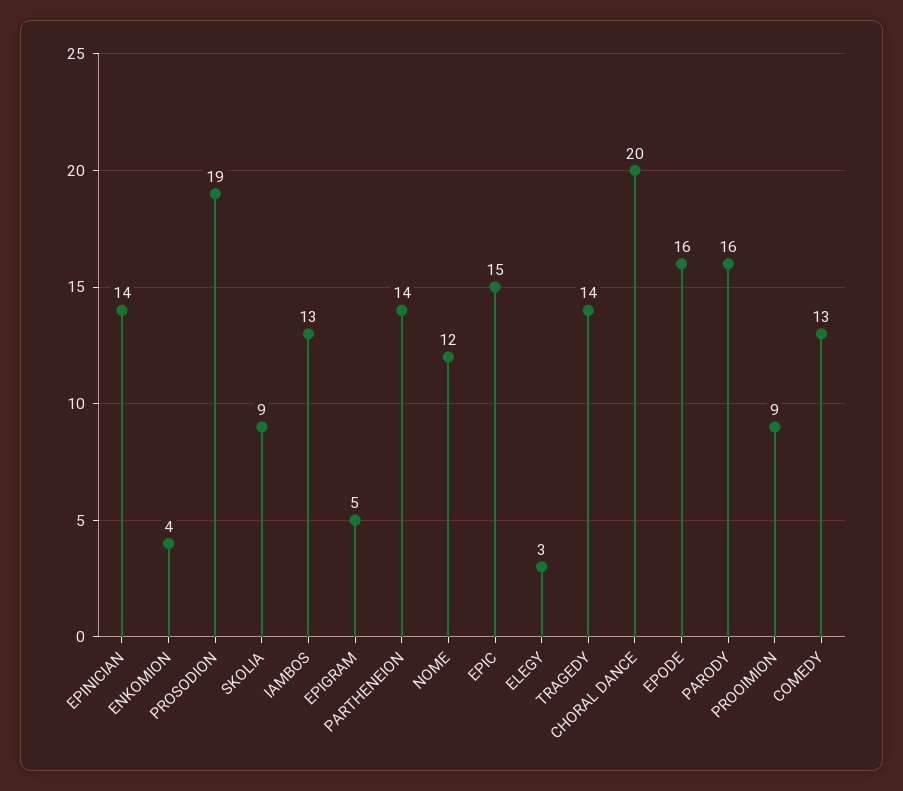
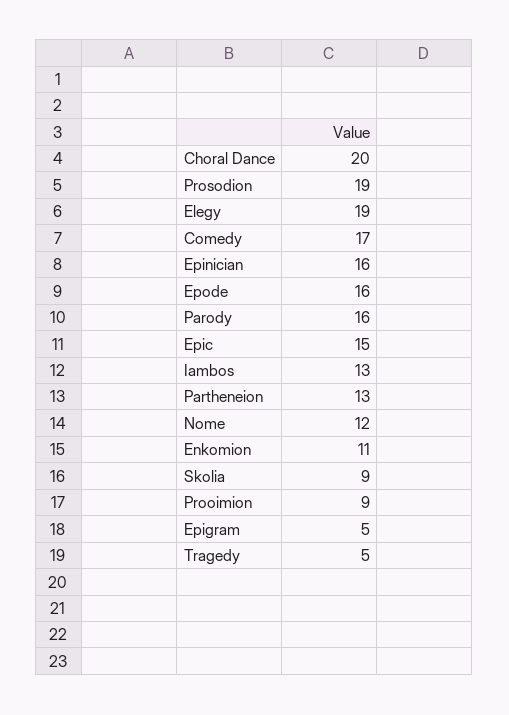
EPINICIAN: 14 -> 16
ENKOMION: 4 -> 11
PARTHENEION: 14 -> 13
ELEGY: 3 -> 19
TRAGEDY: 14 -> 5
COMEDY: 13 -> 17

